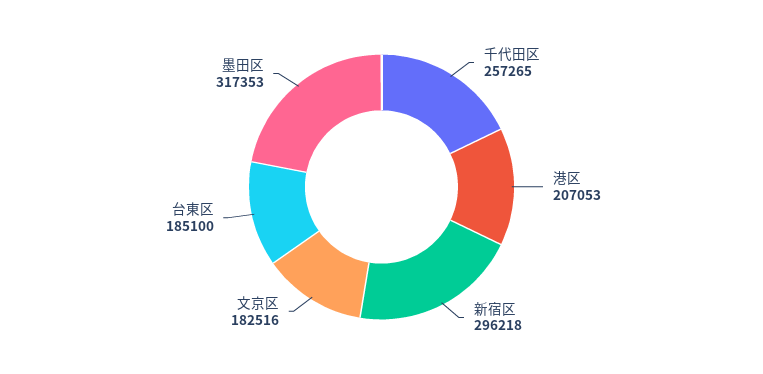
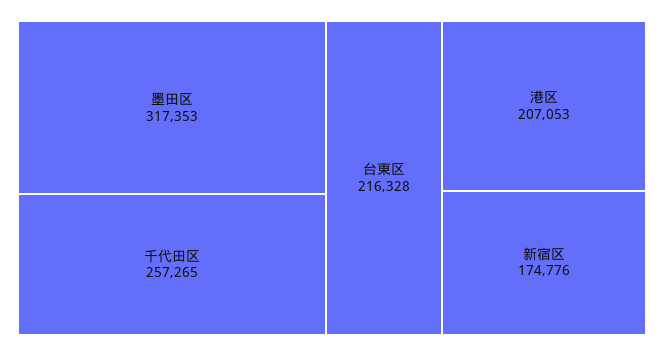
新宿区: 296218 -> 174776
文京区: 182516 -> none
台東区: 185100 -> 216328

